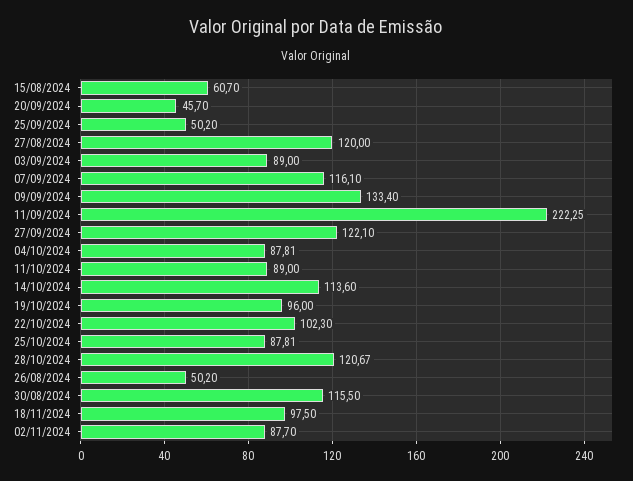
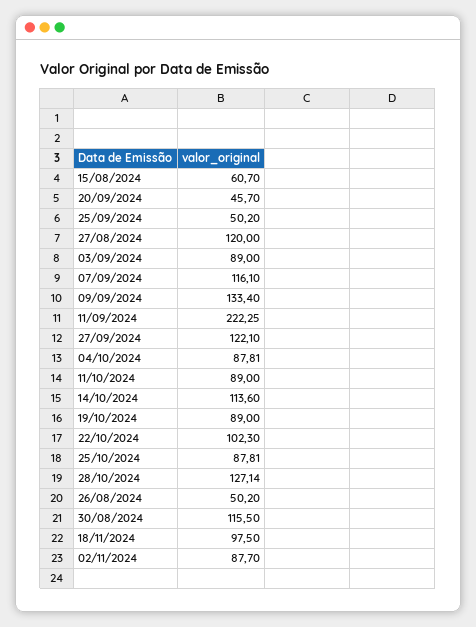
19/10/2024: 96 -> 89
28/10/2024: 120.67 -> 127.14

